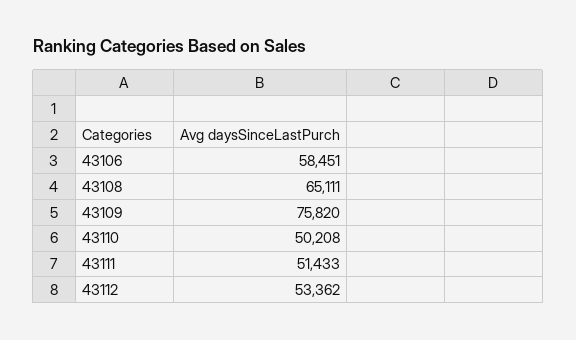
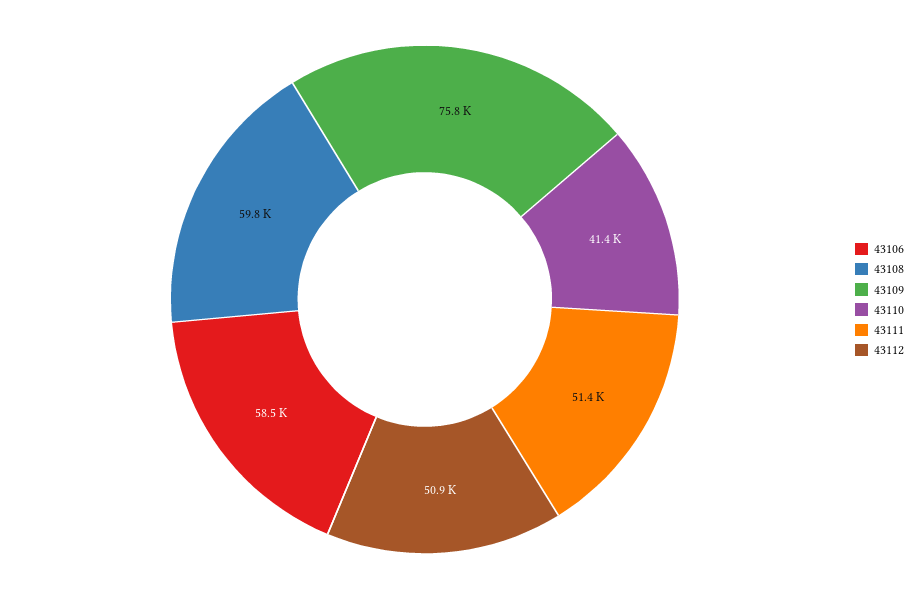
43108: 65111 -> 59800
43110: 50208 -> 41400
43112: 53362 -> 50900

